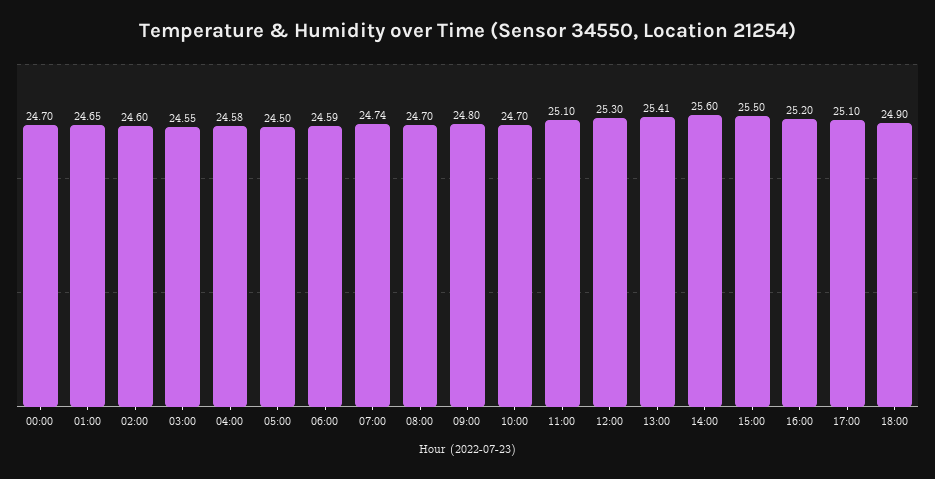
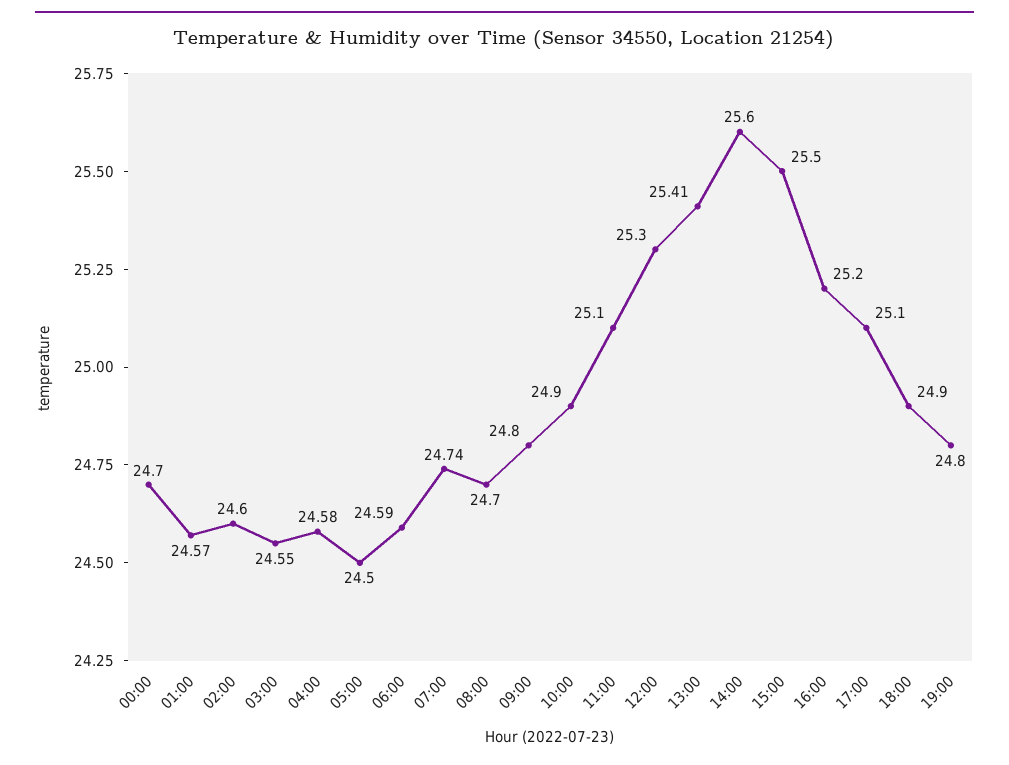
01:00: 24.65 -> 24.57
10:00: 24.7 -> 24.9
19:00: none -> 24.8

